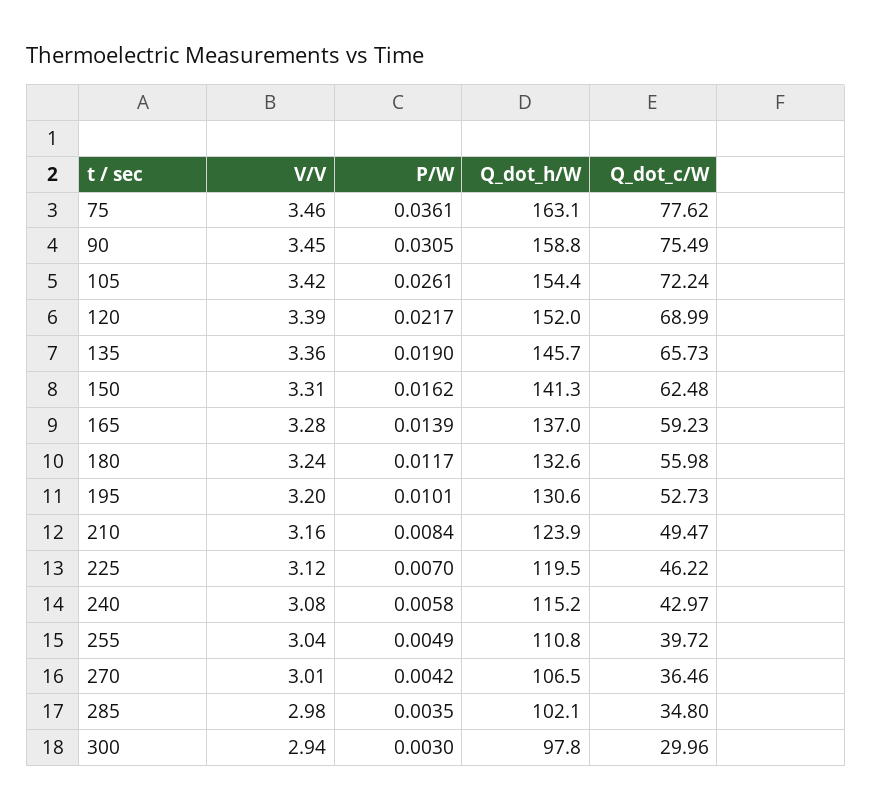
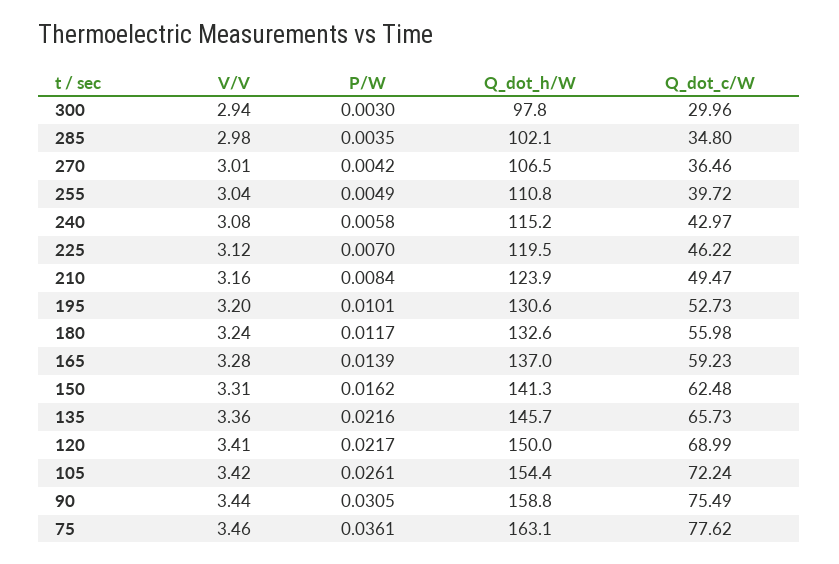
V/V, 90: 3.45 -> 3.44
V/V, 120: 3.39 -> 3.41
Q_dot_h/W, 120: 152 -> 150
P/W, 135: 0.019 -> 0.0216

